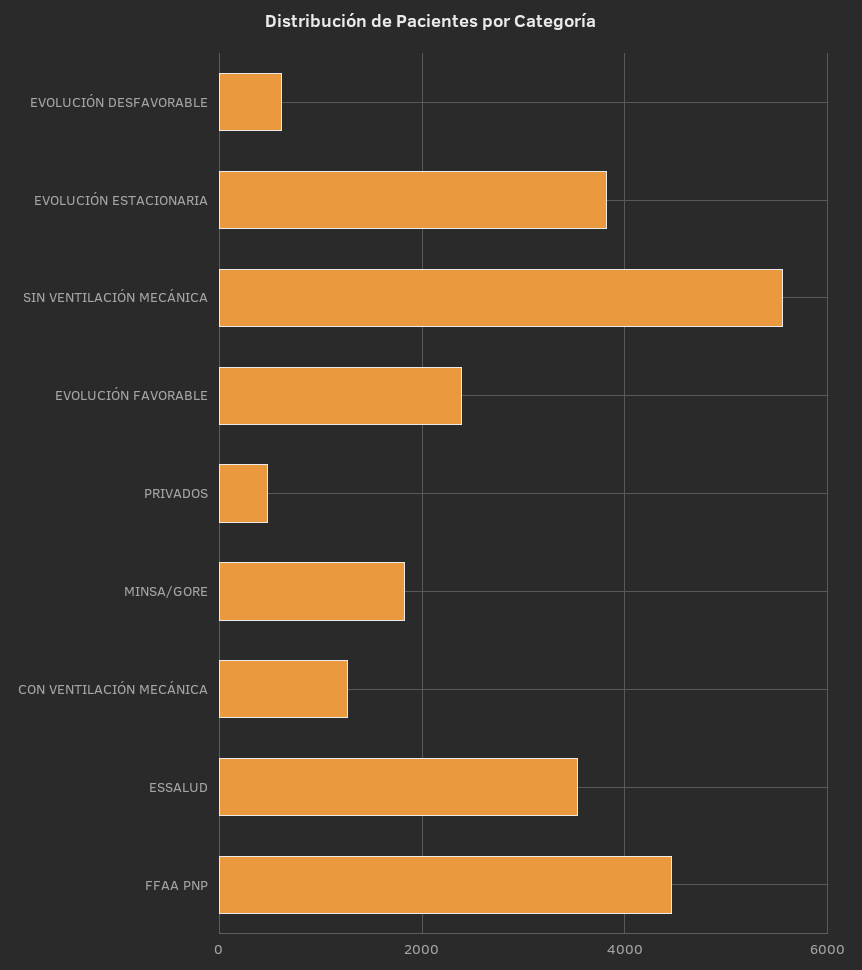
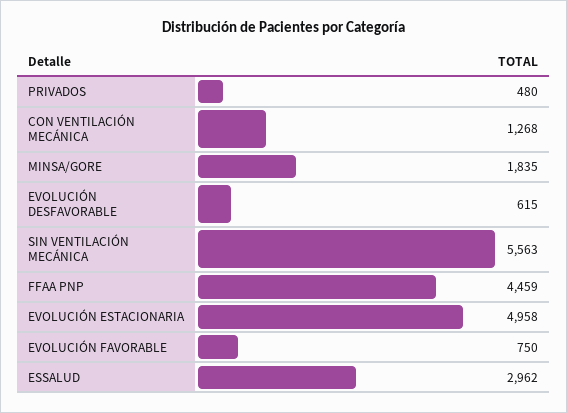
EVOLUCIÓN ESTACIONARIA: 3800 -> 4958
EVOLUCIÓN FAVORABLE: 2400 -> 750
ESSALUD: 3600 -> 2962

